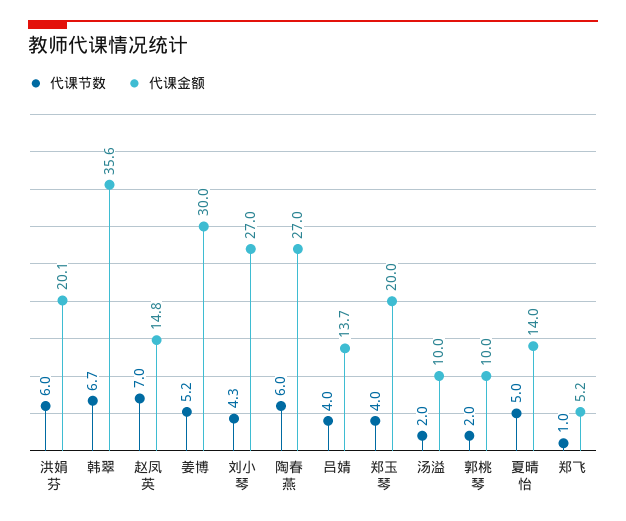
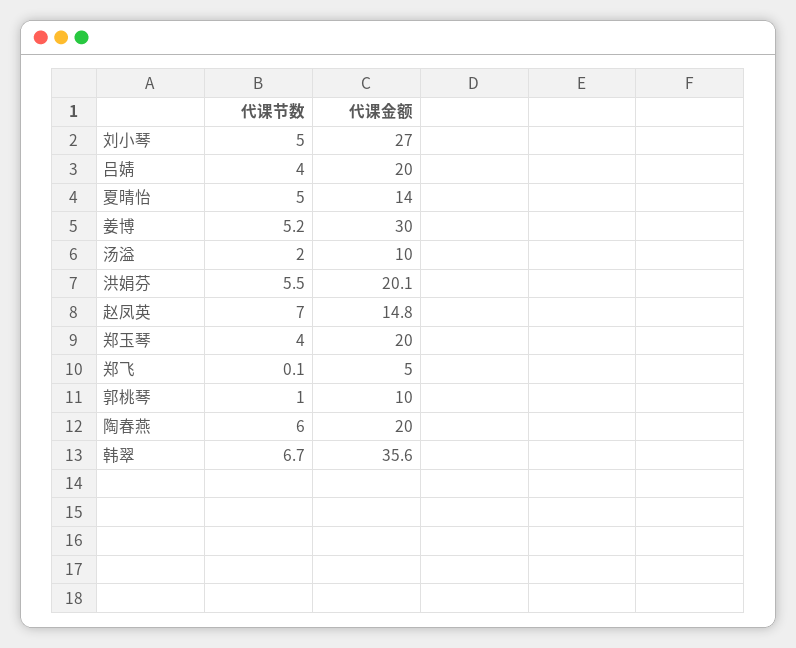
代课节数, 洪娟芬: 6 -> 5.5
代课节数, 刘小琴: 4.3 -> 5
代课金额, 陶春燕: 27 -> 20
代课金额, 吕婧: 13.7 -> 20
代课节数, 郭桃琴: 2 -> 1
代课节数, 郑飞: 1 -> 0.1
代课金额, 郑飞: 5.2 -> 5

